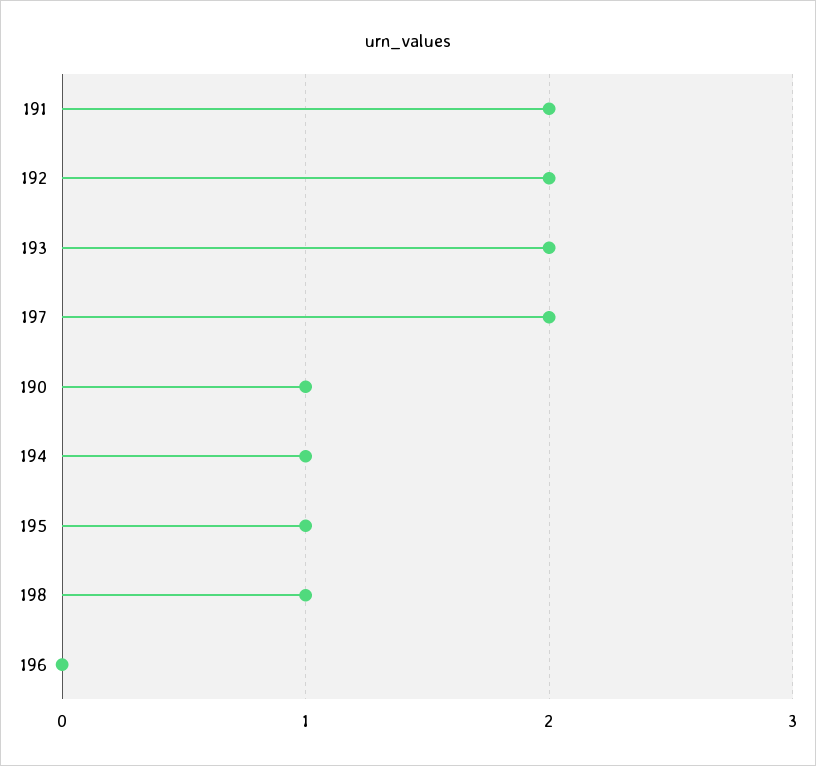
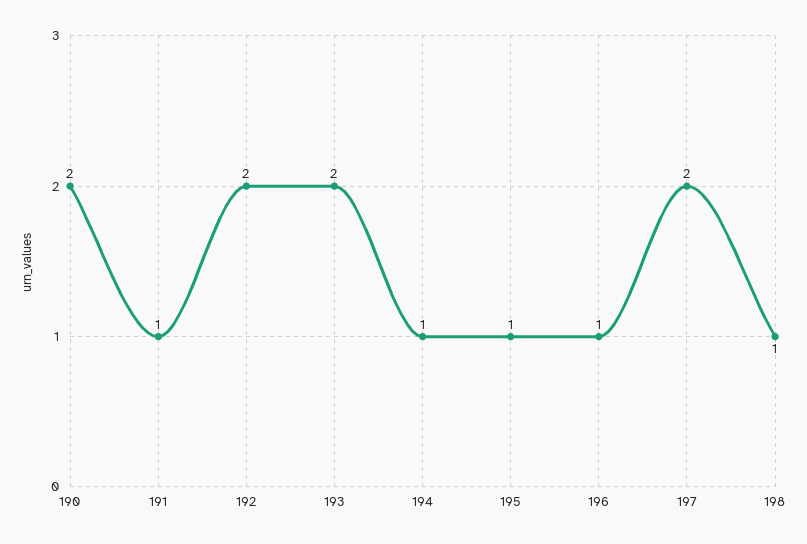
191: 2 -> 1
190: 1 -> 2
196: 0 -> 1

